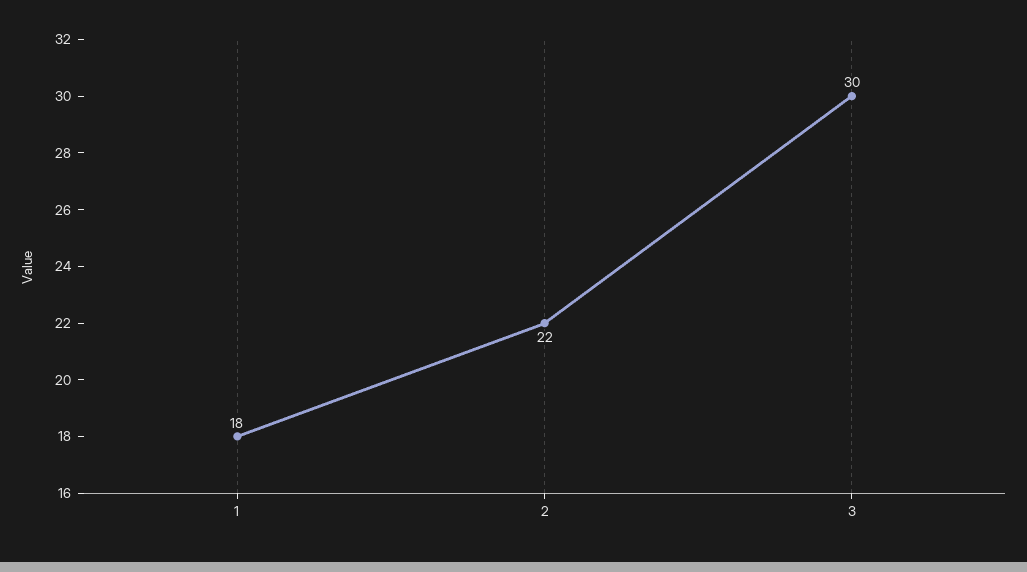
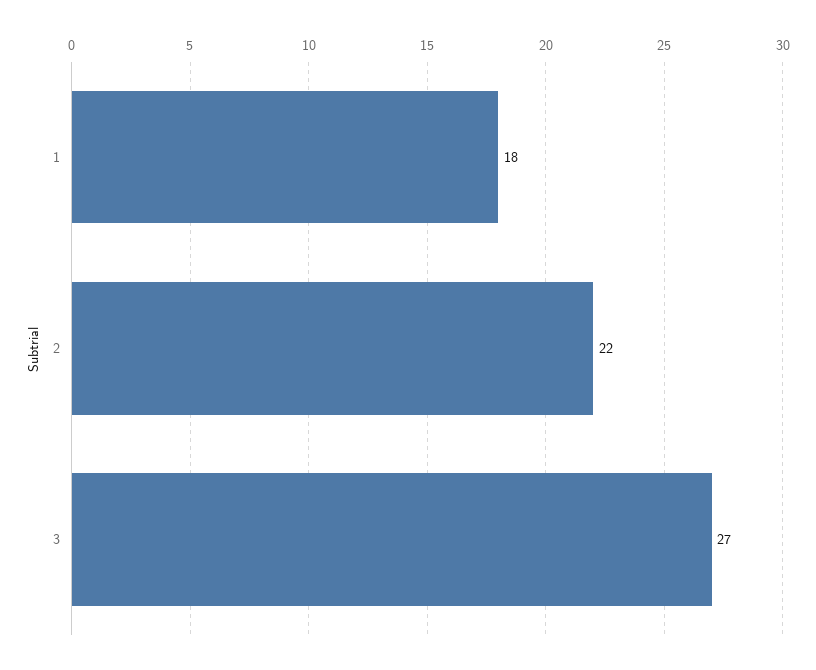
3: 30 -> 27

